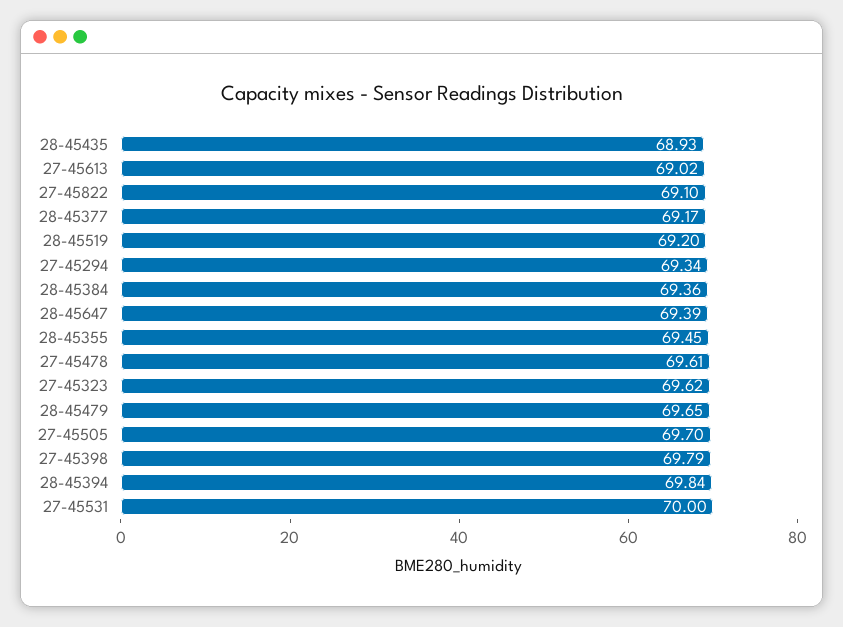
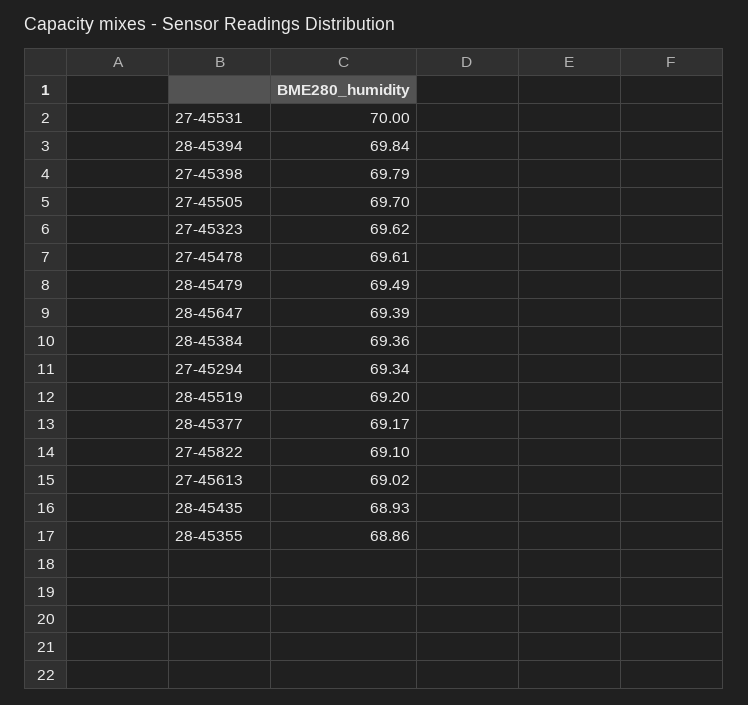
28-45355: 69.45 -> 68.86
28-45479: 69.65 -> 69.49

